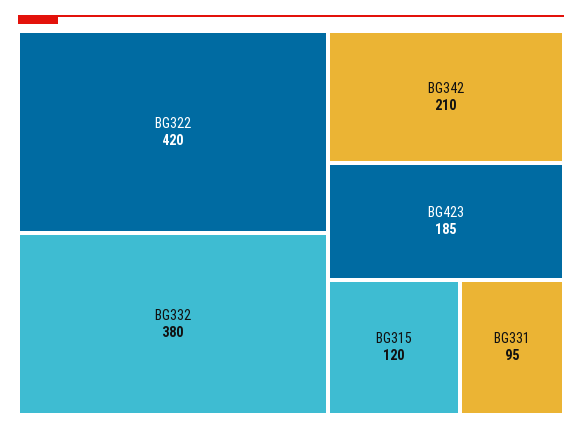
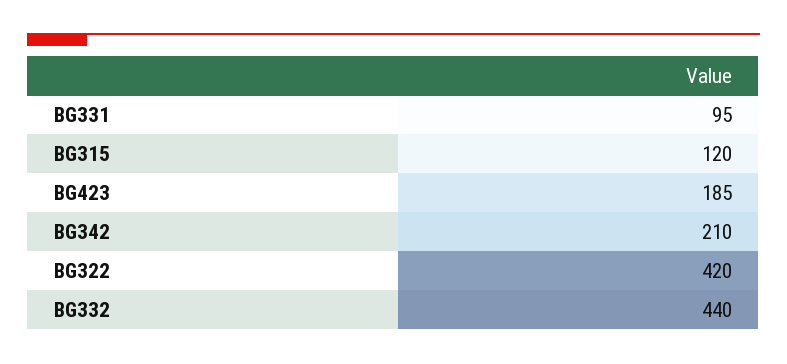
BG332: 380 -> 440

